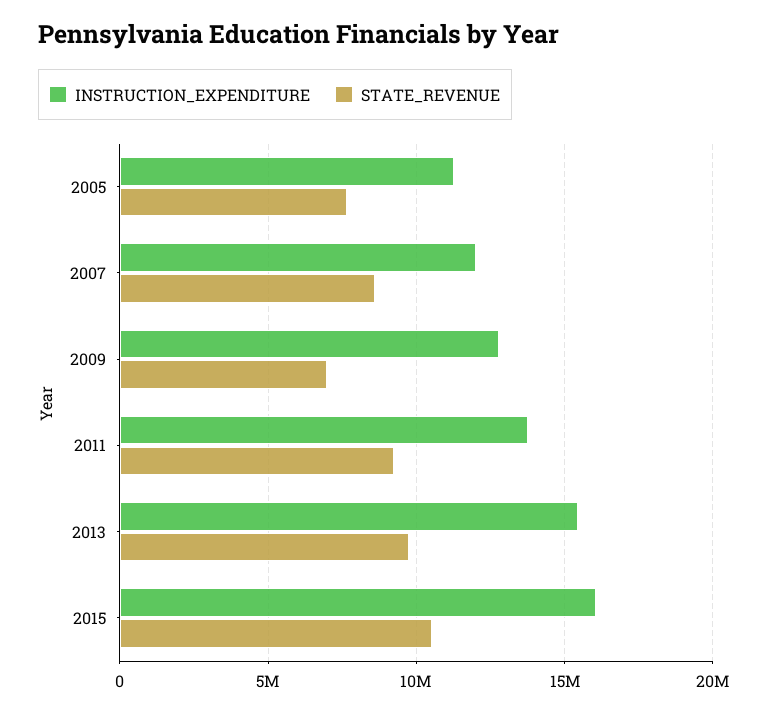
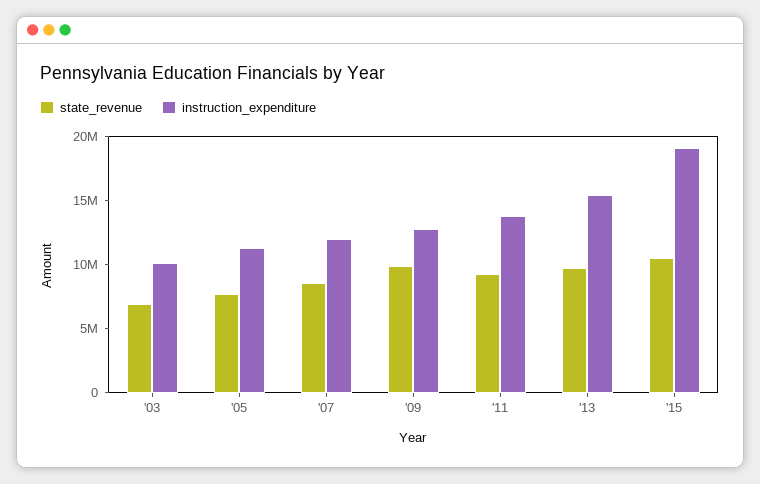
STATE_REVENUE, 2009: 7000000 -> 10000000
INSTRUCTION_EXPENDITURE, 2015: 16000000 -> 19000000
STATE_REVENUE, '03: none -> 7000000
INSTRUCTION_EXPENDITURE, '03: none -> 10000000

